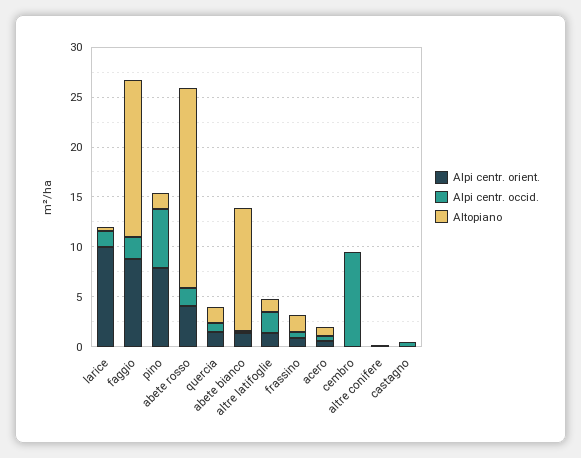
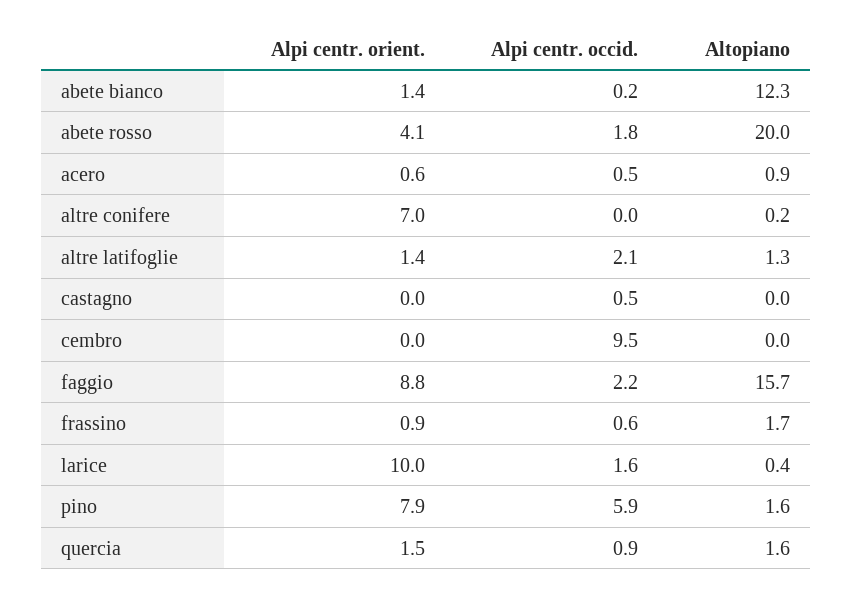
Alpi centr. orient., altre conifere: 0 -> 7

